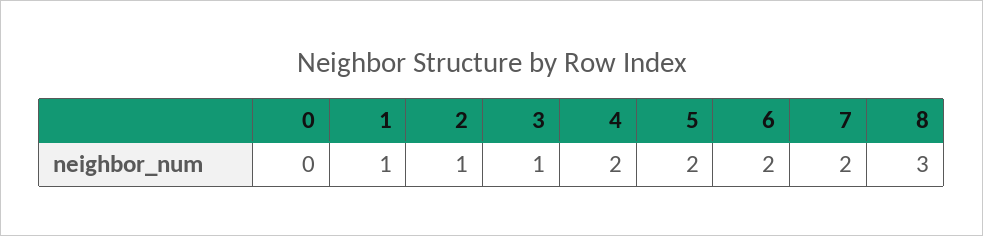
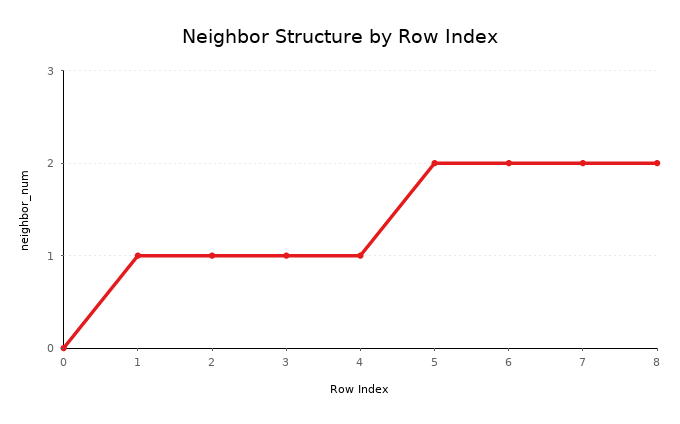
4: 2 -> 1
8: 3 -> 2

